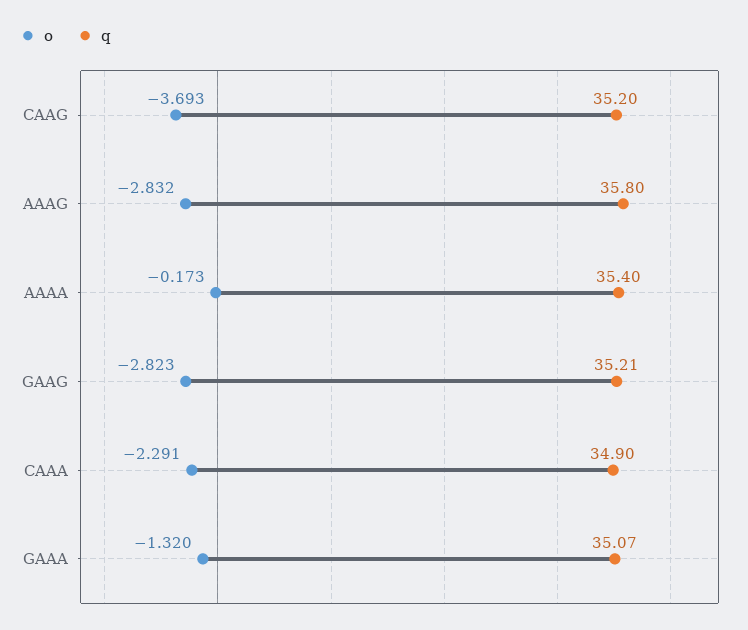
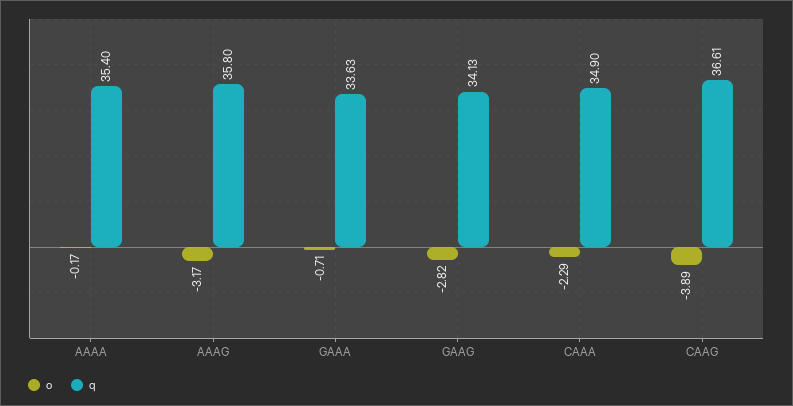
o, CAAG: -3.693 -> -3.89
q, CAAG: 35.2 -> 36.61
o, AAAG: -2.832 -> -3.17
q, GAAG: 35.21 -> 34.13
o, GAAA: -1.32 -> -0.71
q, GAAA: 35.07 -> 33.63

